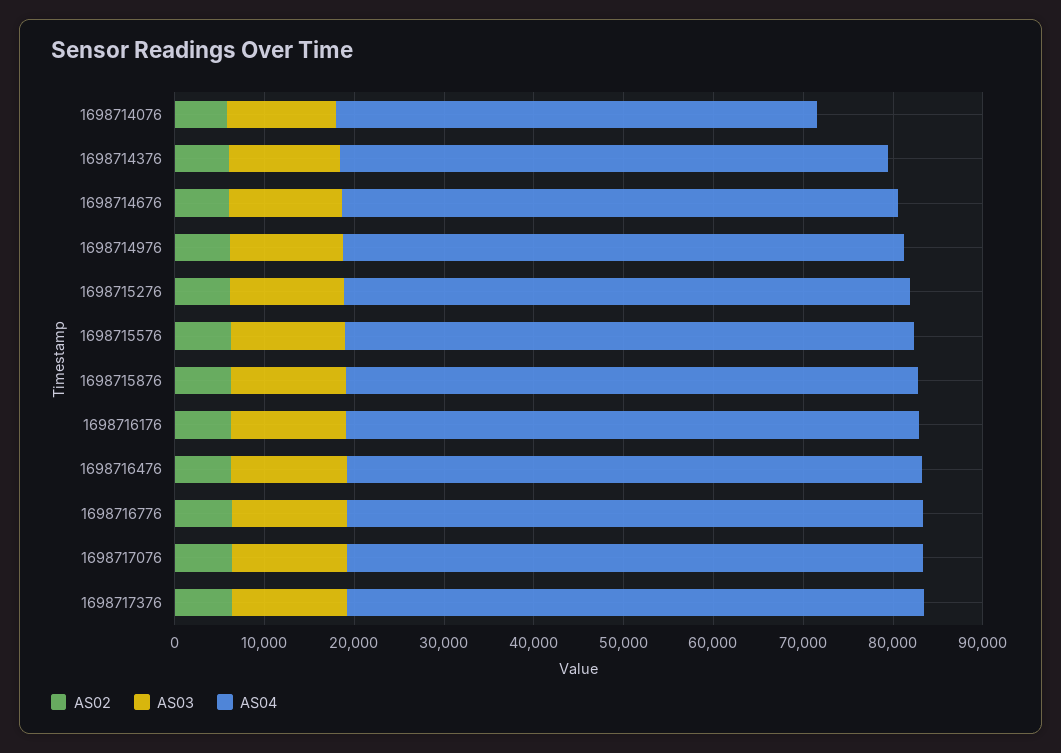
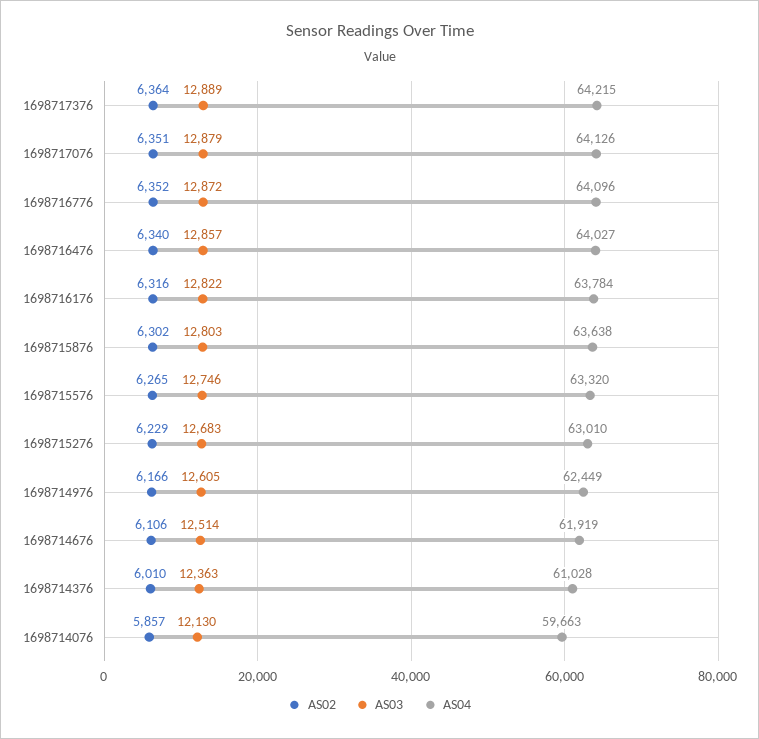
AS04, 1698714076: 54000 -> 59663

